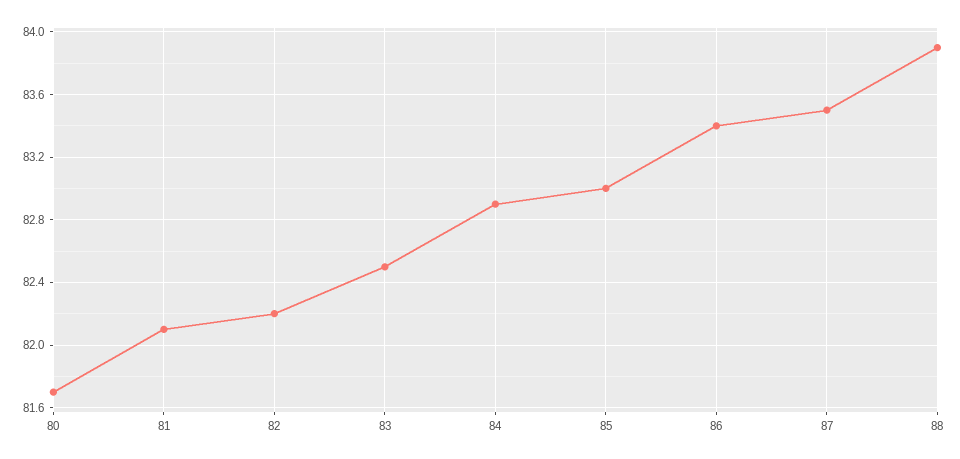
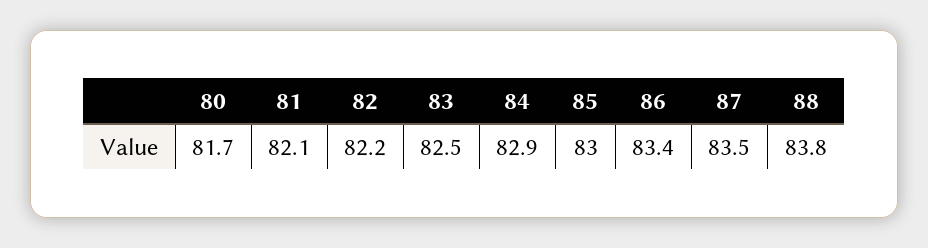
88: 83.9 -> 83.8

